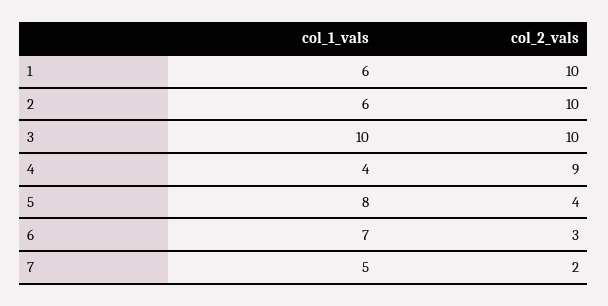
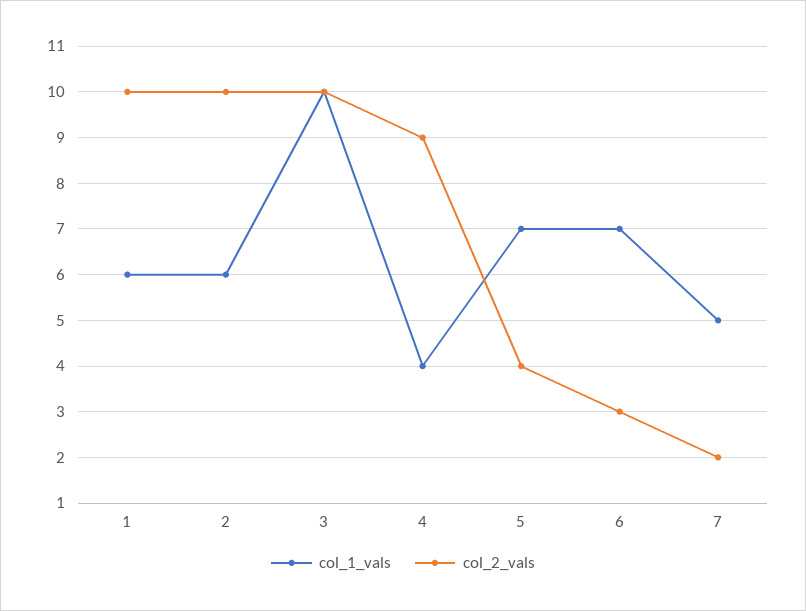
col_1_vals, 5: 8 -> 7

